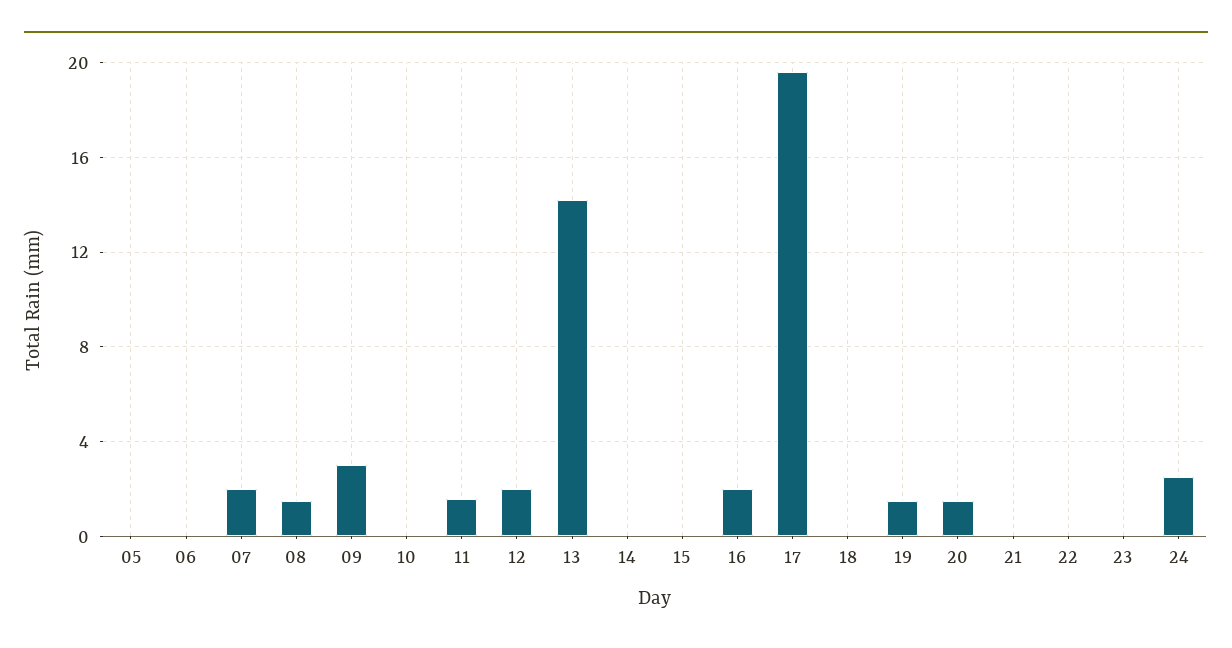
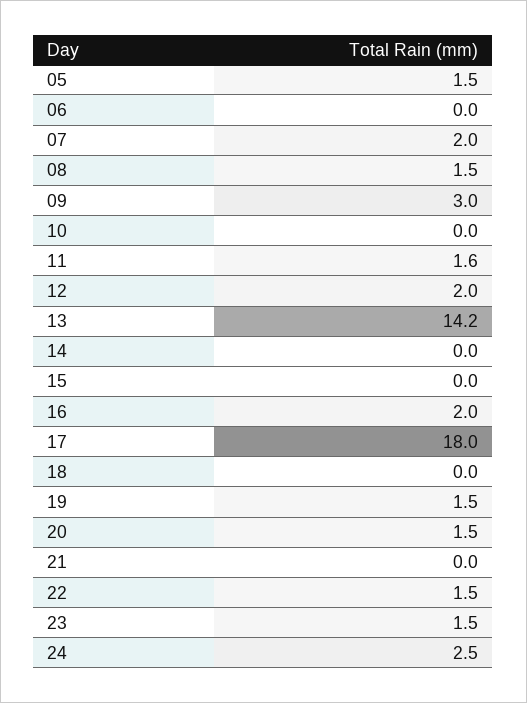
05: 0 -> 1.5
17: 19.5 -> 18
22: 0 -> 1.5
23: 0 -> 1.5

